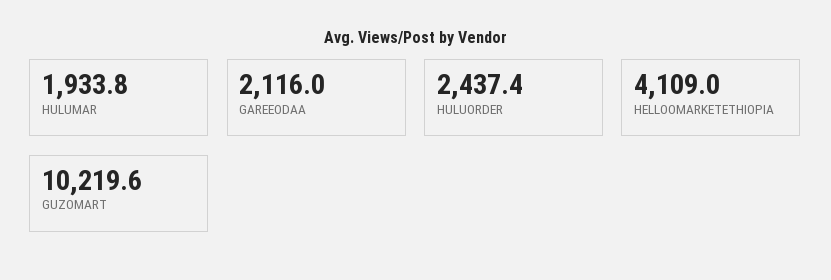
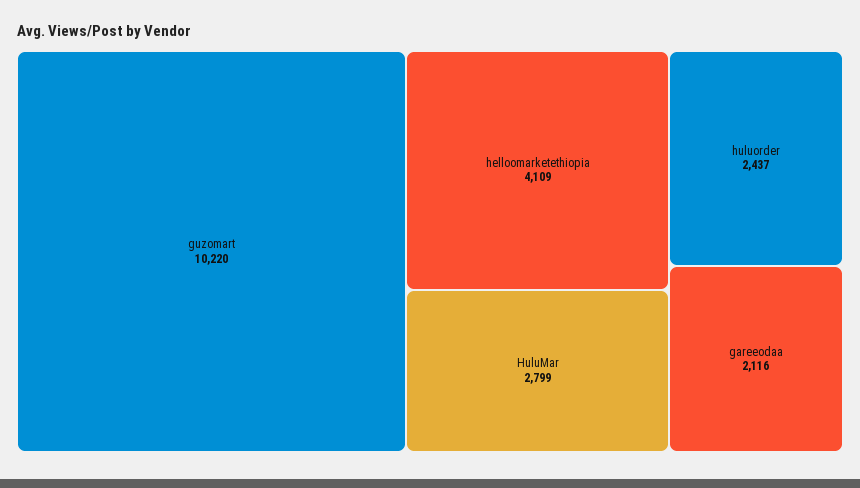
HULUMAR: 1933.8 -> 2799

